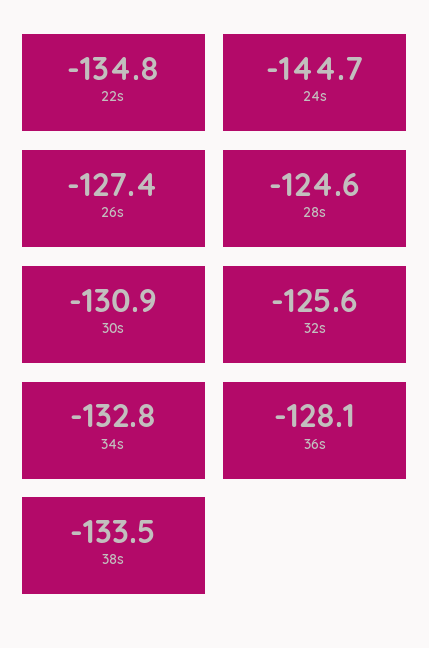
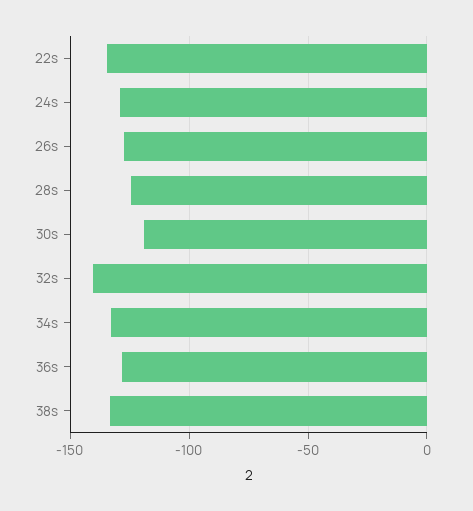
24s: -144.7 -> -130
30s: -130.9 -> -120
32s: -125.6 -> -140

